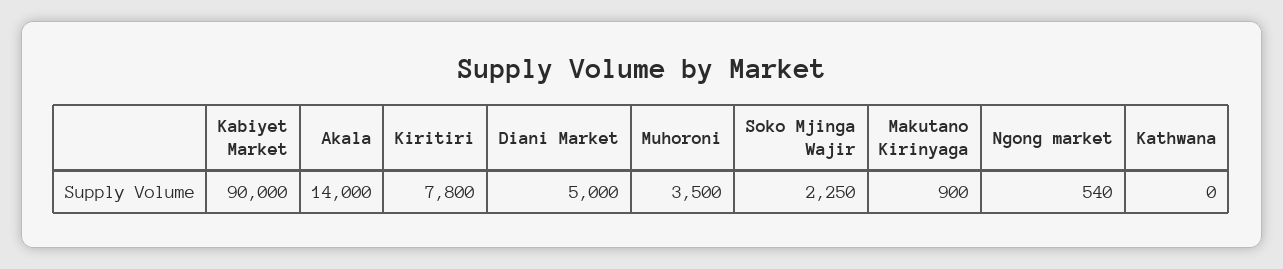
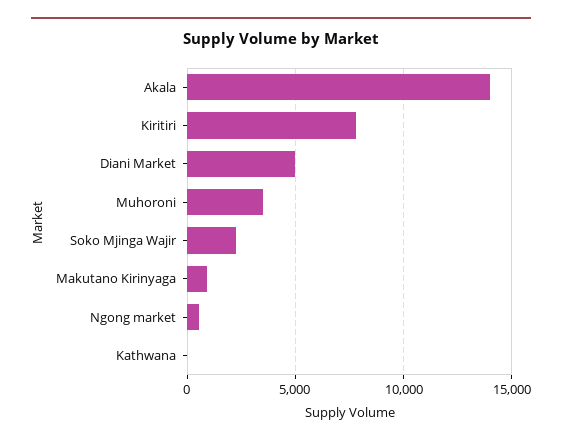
Kabiyet Market: 90000 -> none

